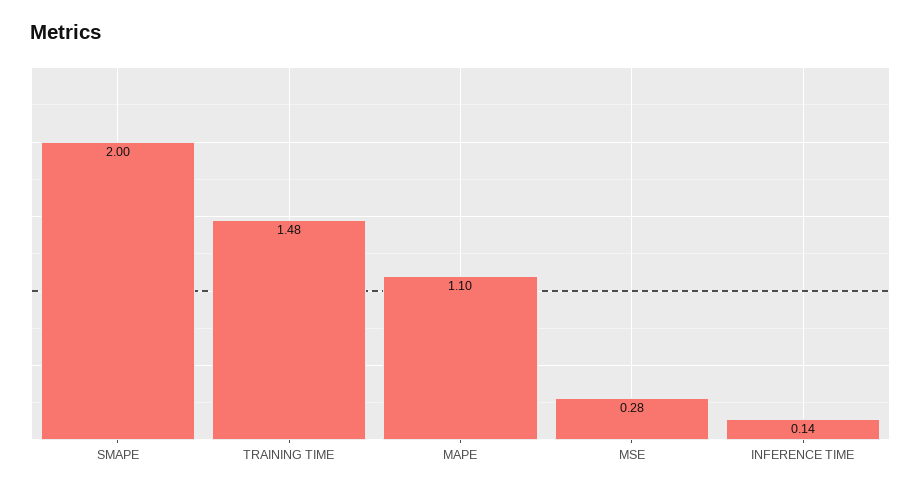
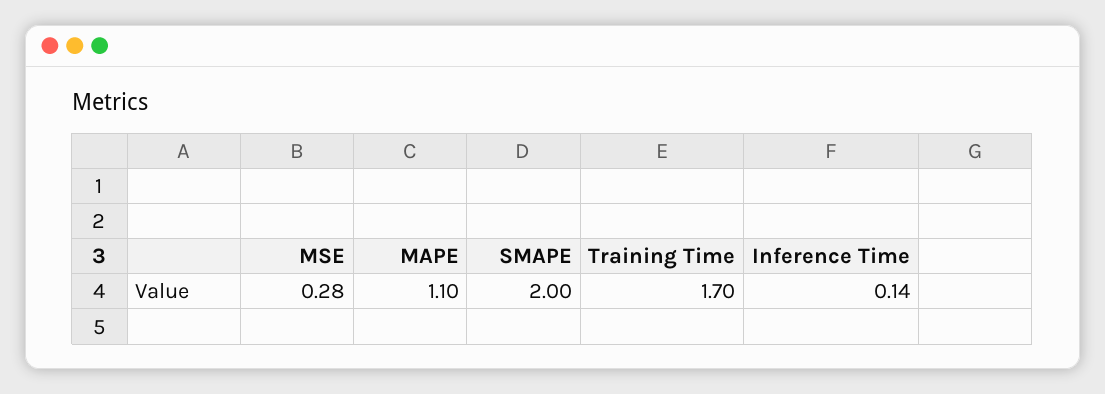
TRAINING TIME: 1.48 -> 1.7

